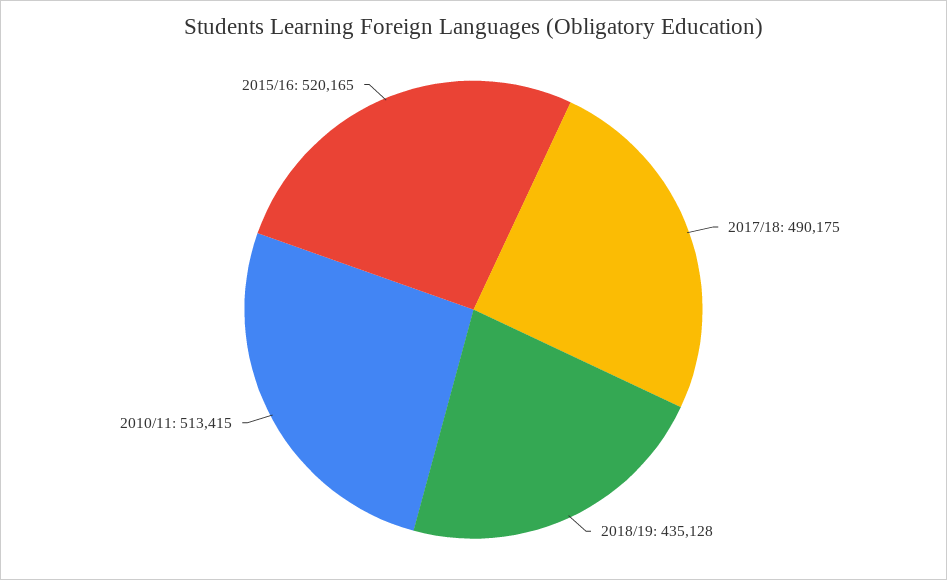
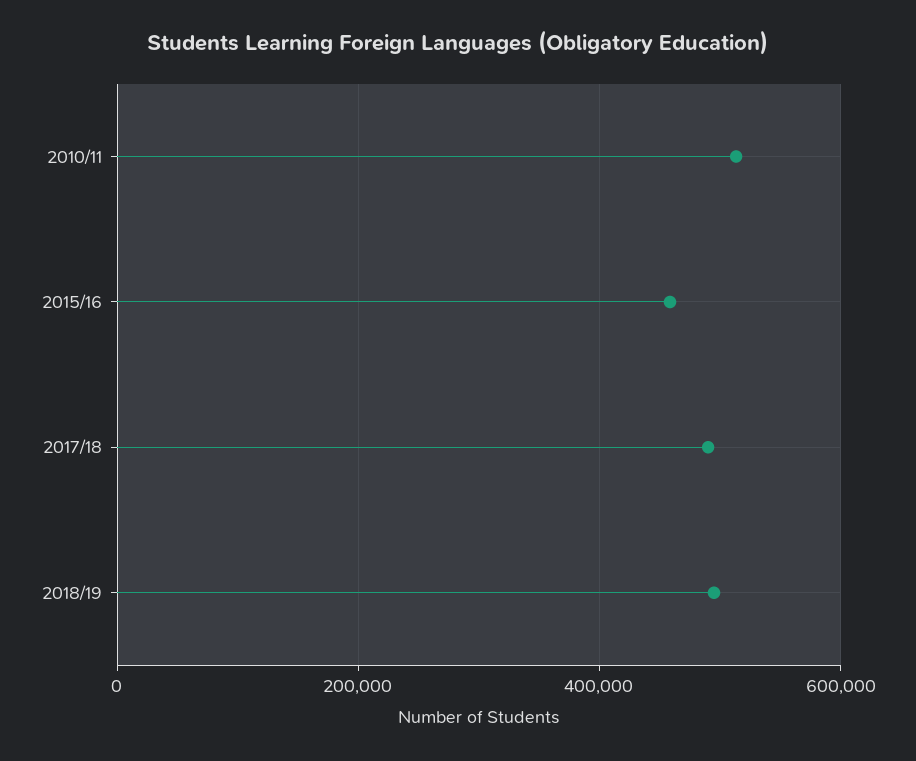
2018/19: 435128 -> 500000
2015/16: 520165 -> 460000

